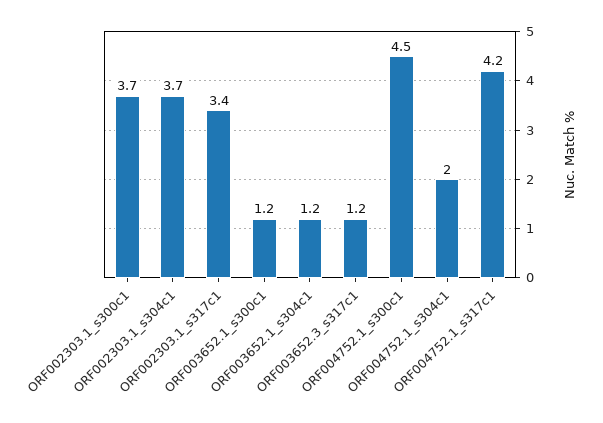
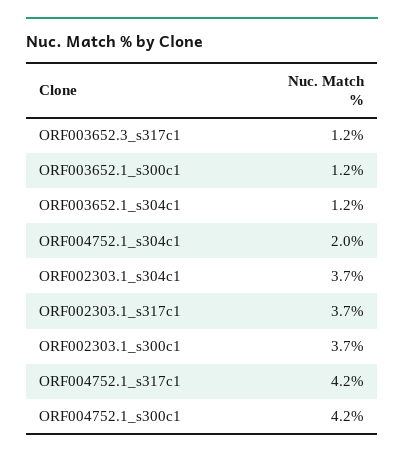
ORF002303.1_s317c1: 3.4 -> 3.7
ORF004752.1_s300c1: 4.5 -> 4.2

